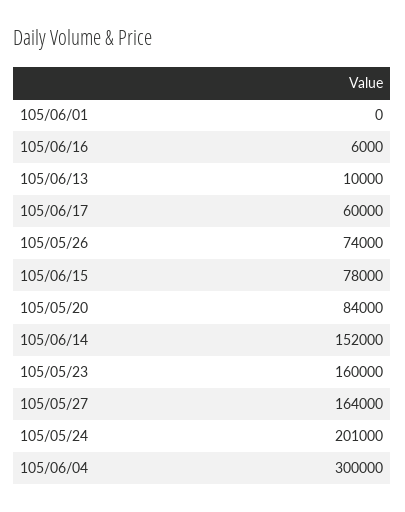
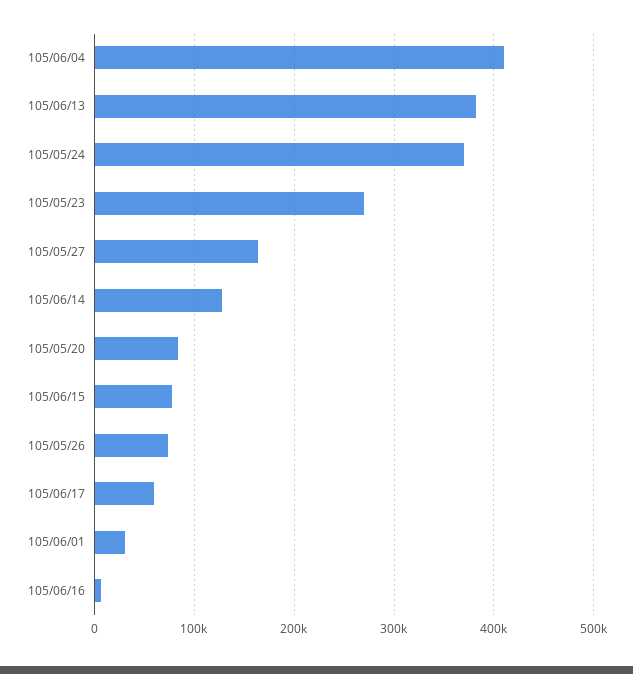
105/06/01: 0 -> 30000
105/06/13: 10000 -> 380000
105/06/14: 152000 -> 130000
105/05/23: 160000 -> 270000
105/05/24: 201000 -> 370000
105/06/04: 300000 -> 410000

